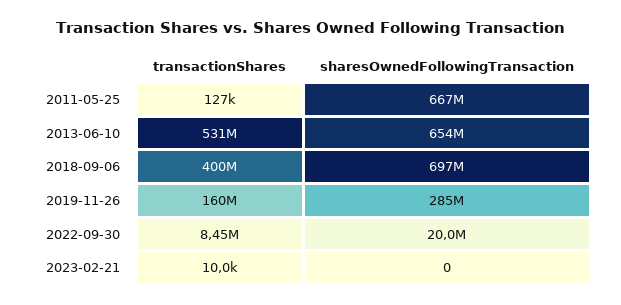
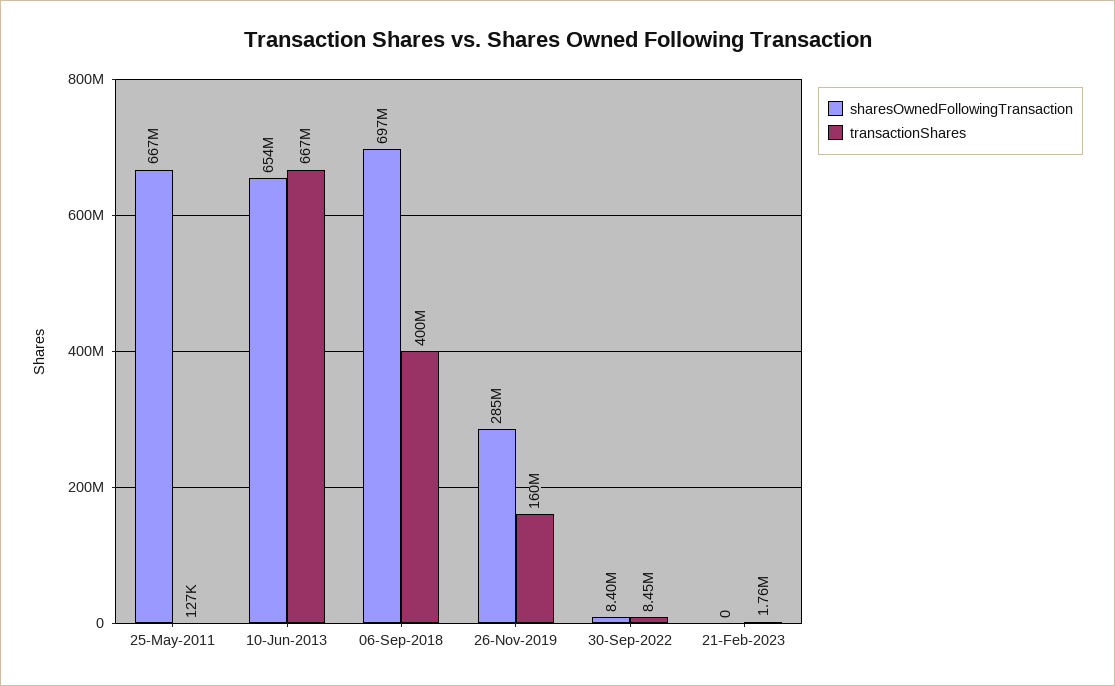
transactionShares, 2013-06-10: 531000000 -> 667000000
sharesOwnedFollowingTransaction, 2022-09-30: 20000000 -> 8400000
transactionShares, 2023-02-21: 10000 -> 1760000

